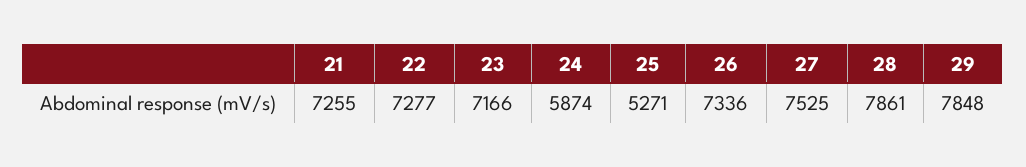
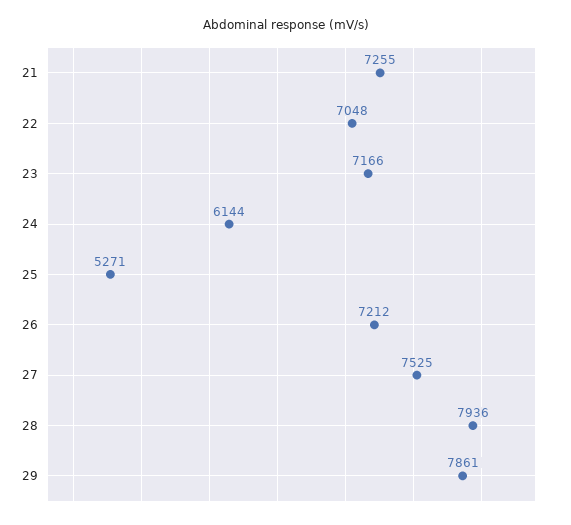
22: 7277 -> 7048
24: 5874 -> 6144
26: 7336 -> 7212
28: 7861 -> 7936
29: 7848 -> 7861

